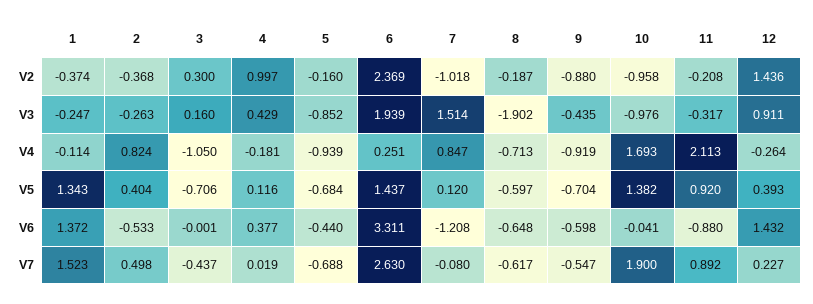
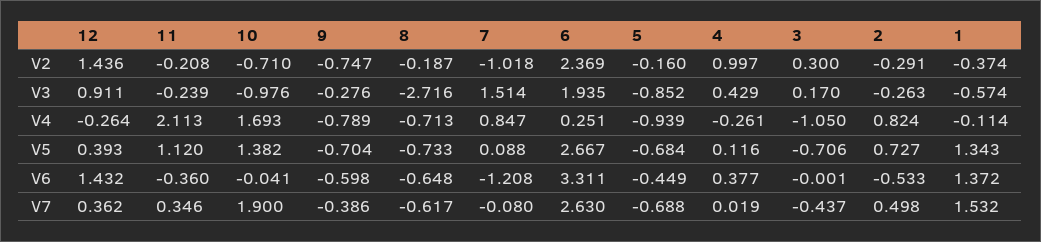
2, V2: -0.368 -> -0.291
9, V2: -0.88 -> -0.747
10, V2: -0.958 -> -0.71
1, V3: -0.247 -> -0.574
3, V3: 0.16 -> 0.17
6, V3: 1.939 -> 1.935
8, V3: -1.902 -> -2.716
9, V3: -0.435 -> -0.276
11, V3: -0.317 -> -0.239
4, V4: -0.181 -> -0.261
9, V4: -0.919 -> -0.789
2, V5: 0.404 -> 0.727
6, V5: 1.437 -> 2.667
7, V5: 0.12 -> 0.088
8, V5: -0.597 -> -0.733
11, V5: 0.92 -> 1.12
5, V6: -0.44 -> -0.449
11, V6: -0.88 -> -0.36
1, V7: 1.523 -> 1.532
9, V7: -0.547 -> -0.386
11, V7: 0.892 -> 0.346
12, V7: 0.227 -> 0.362

